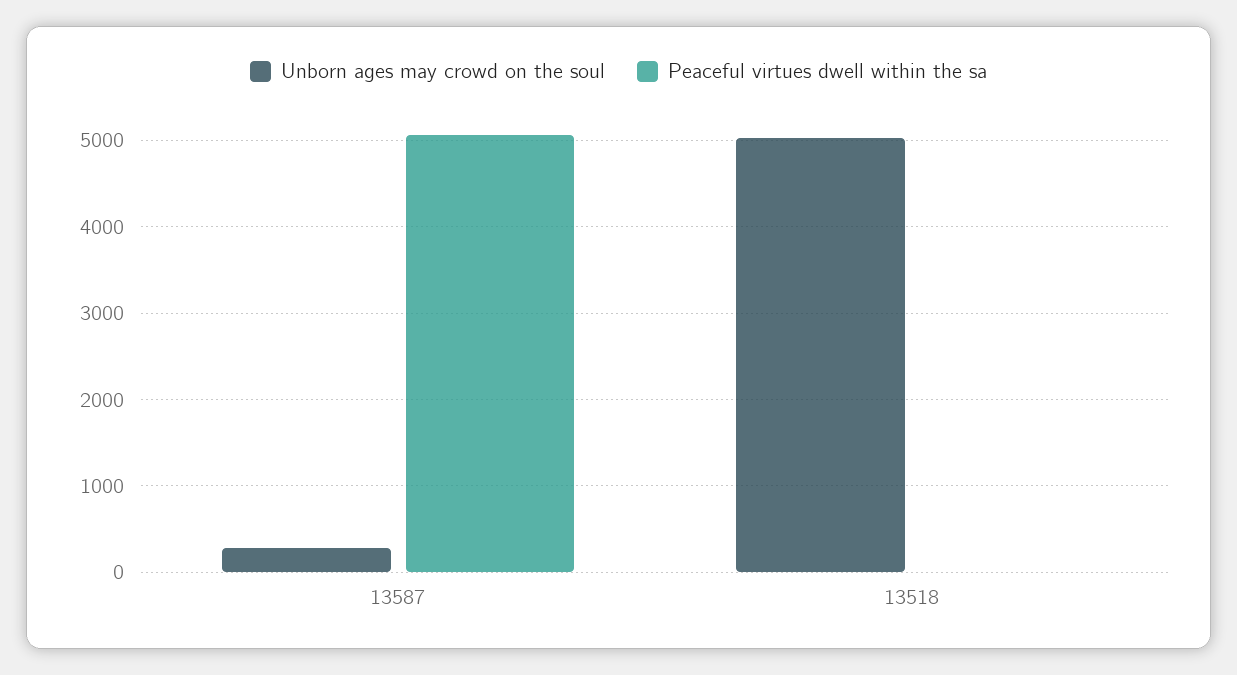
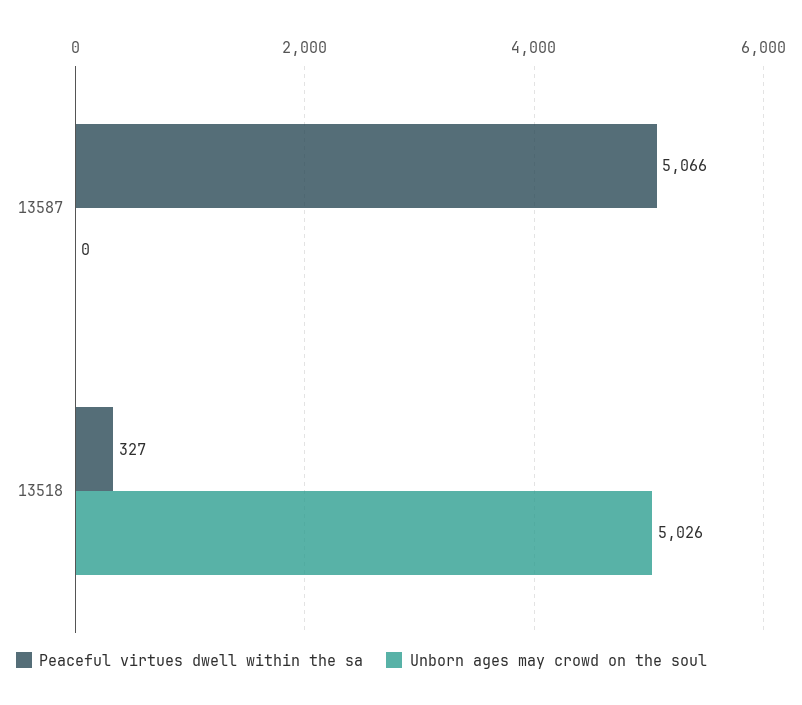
Unborn ages may crowd on the soul, 13587: 300 -> 0
Peaceful virtues dwell within the sa, 13518: 0 -> 327

